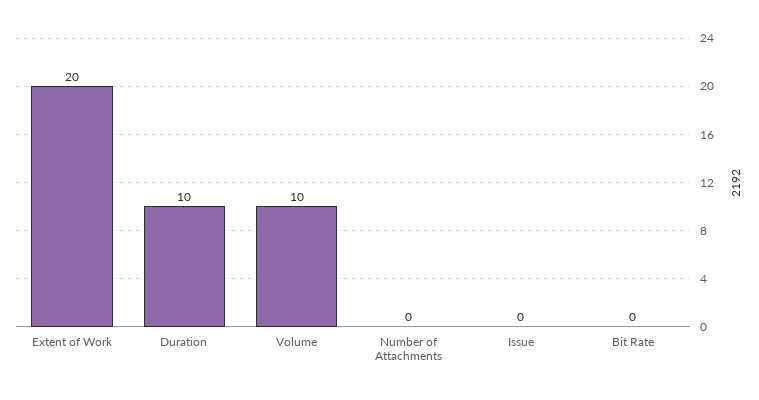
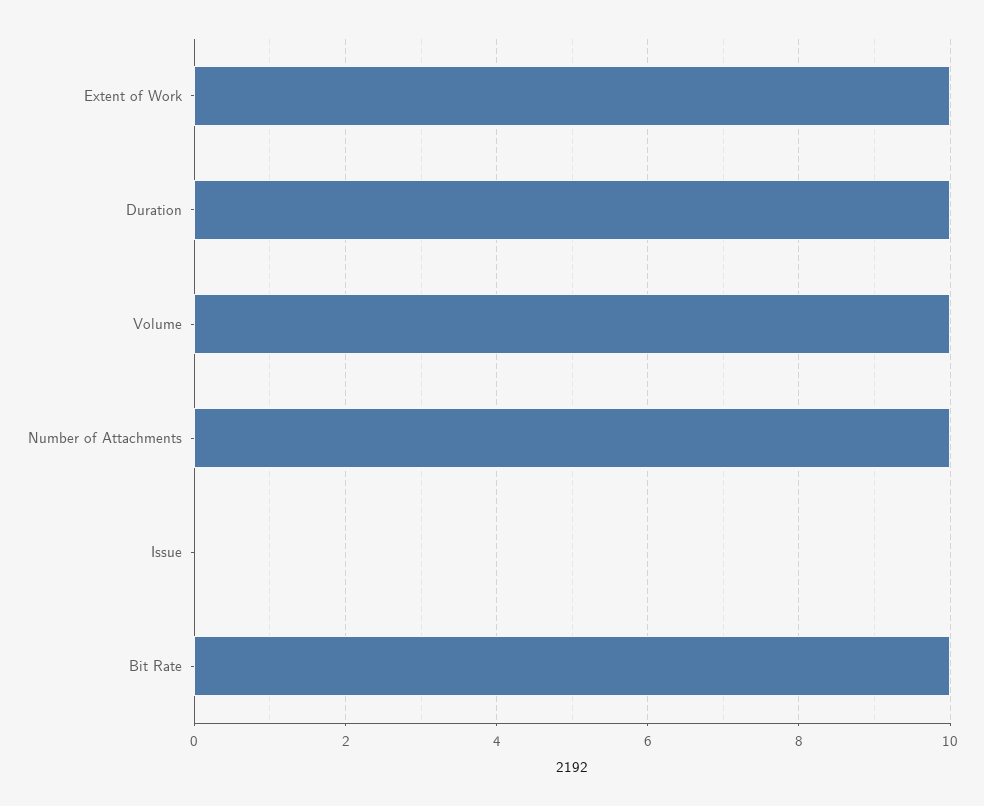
Extent of Work: 20 -> 10
Number of Attachments: 0 -> 10
Bit Rate: 0 -> 10

